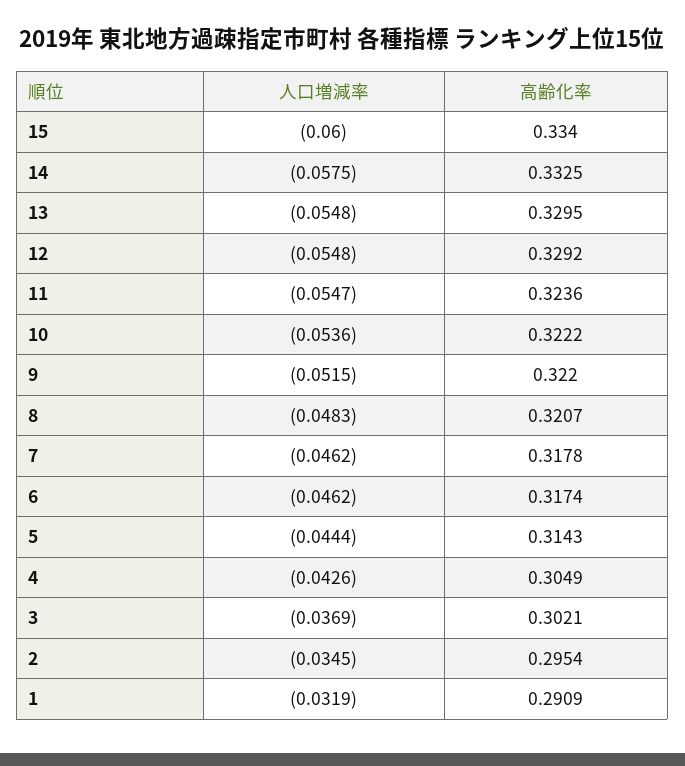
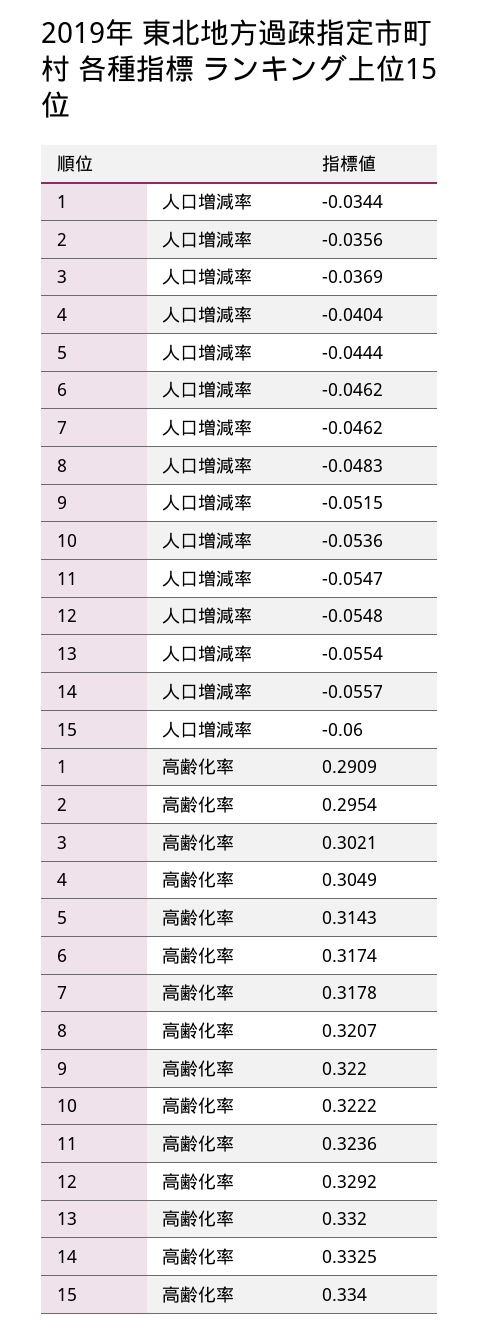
人口増減率, 14: -0.0575 -> -0.0557
人口増減率, 13: -0.0548 -> -0.0554
高齢化率, 13: 0.3295 -> 0.332
人口増減率, 4: -0.0426 -> -0.0404
人口増減率, 2: -0.0345 -> -0.0356
人口増減率, 1: -0.0319 -> -0.0344

